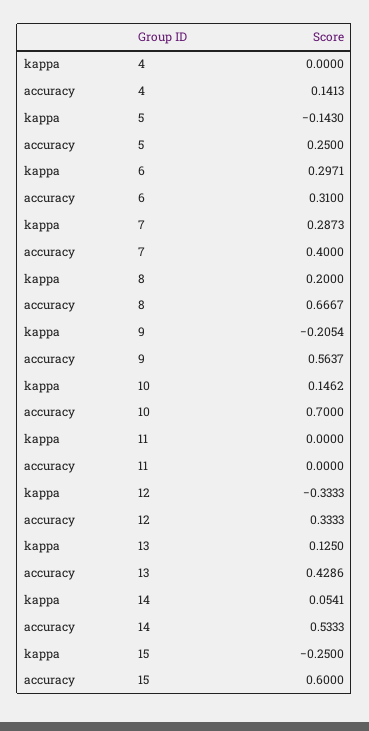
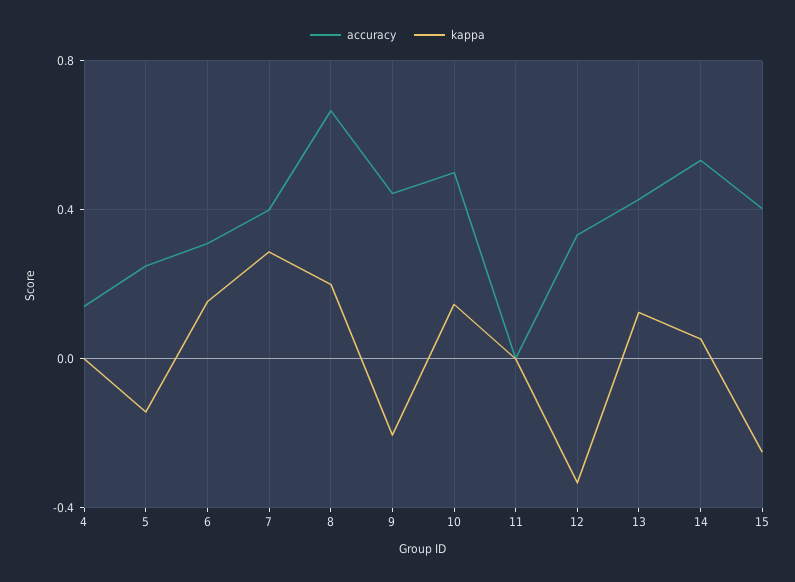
kappa, 6: 0.2971 -> 0.15
accuracy, 9: 0.5637 -> 0.45
accuracy, 10: 0.7 -> 0.5
accuracy, 15: 0.6 -> 0.4

